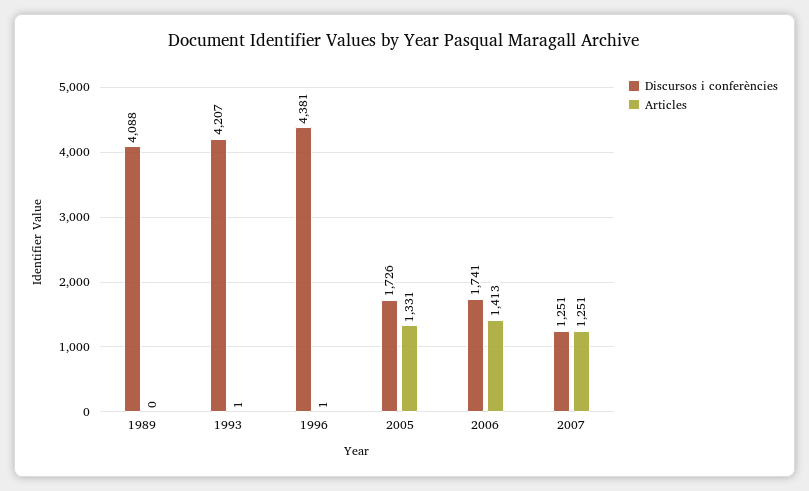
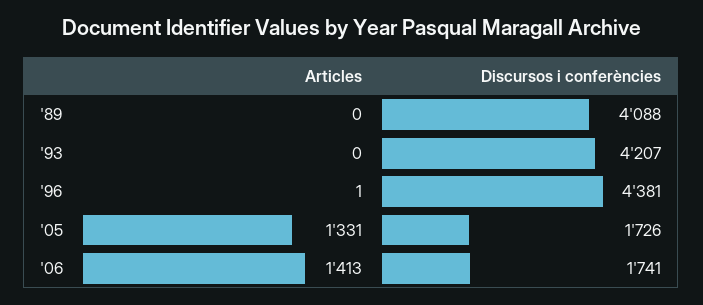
Articles, 1993: 1 -> 0
Discursos i conferències, 2007: 1251 -> none
Articles, 2007: 1251 -> none

